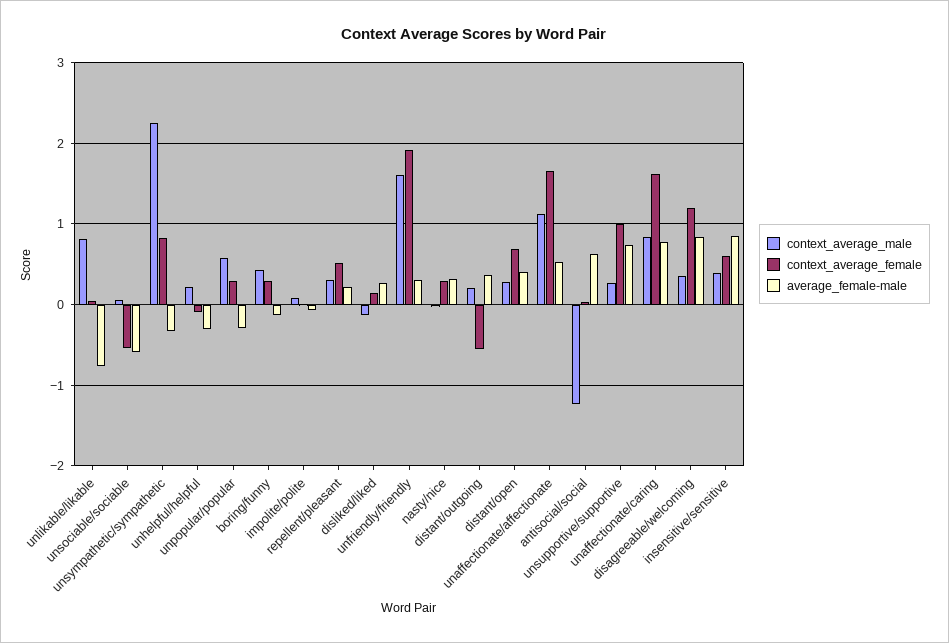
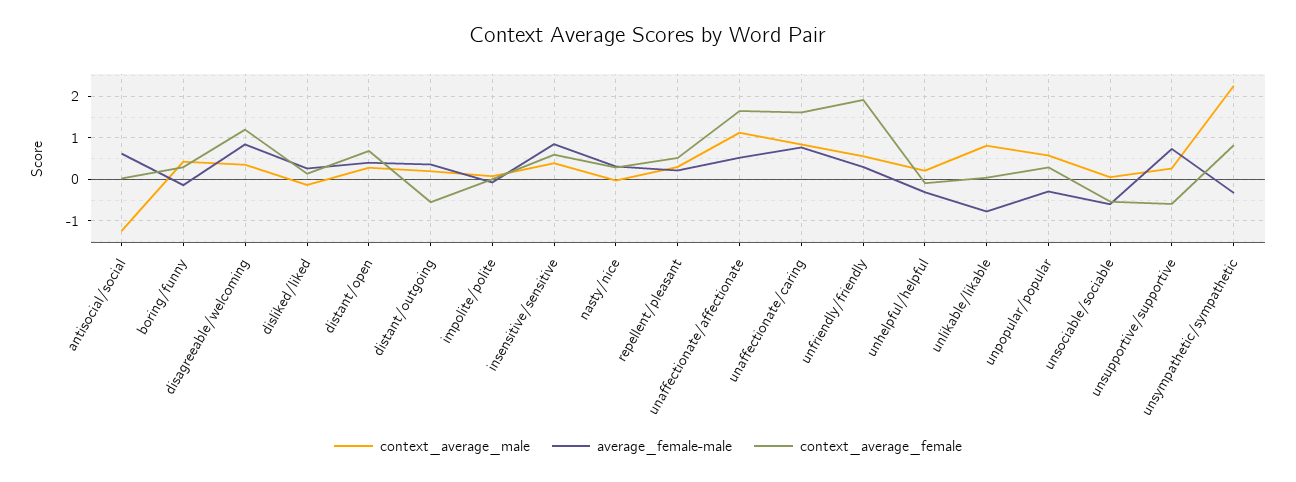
context_average_male, unfriendly/friendly: 1.6 -> 0.6
context_average_female, unsupportive/supportive: 1 -> -0.6

